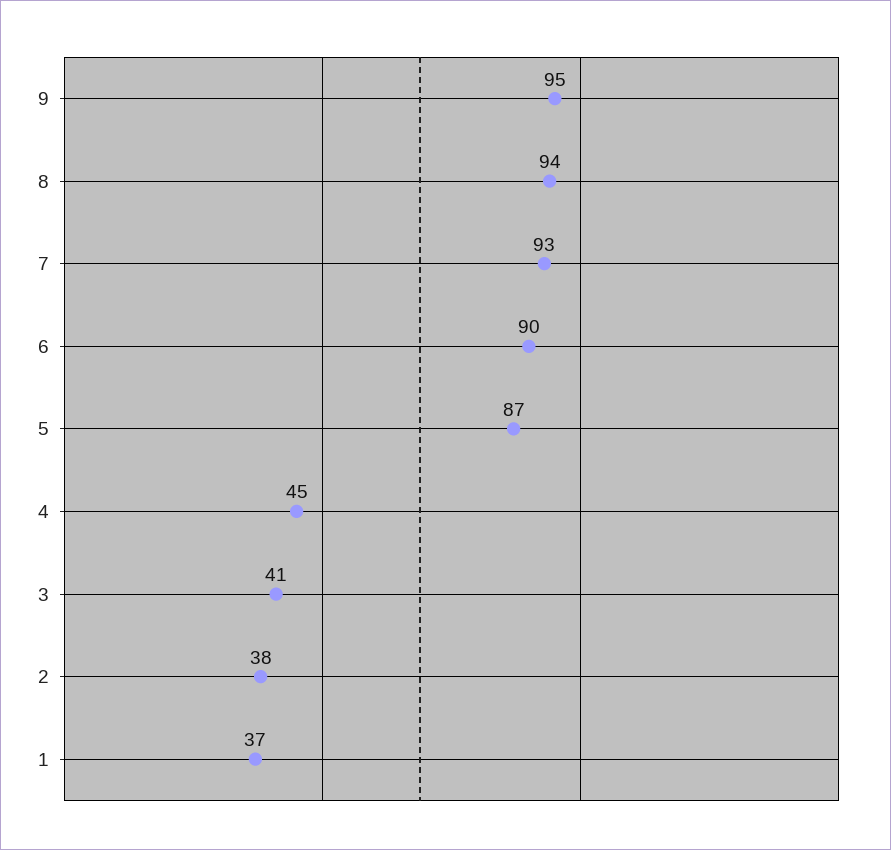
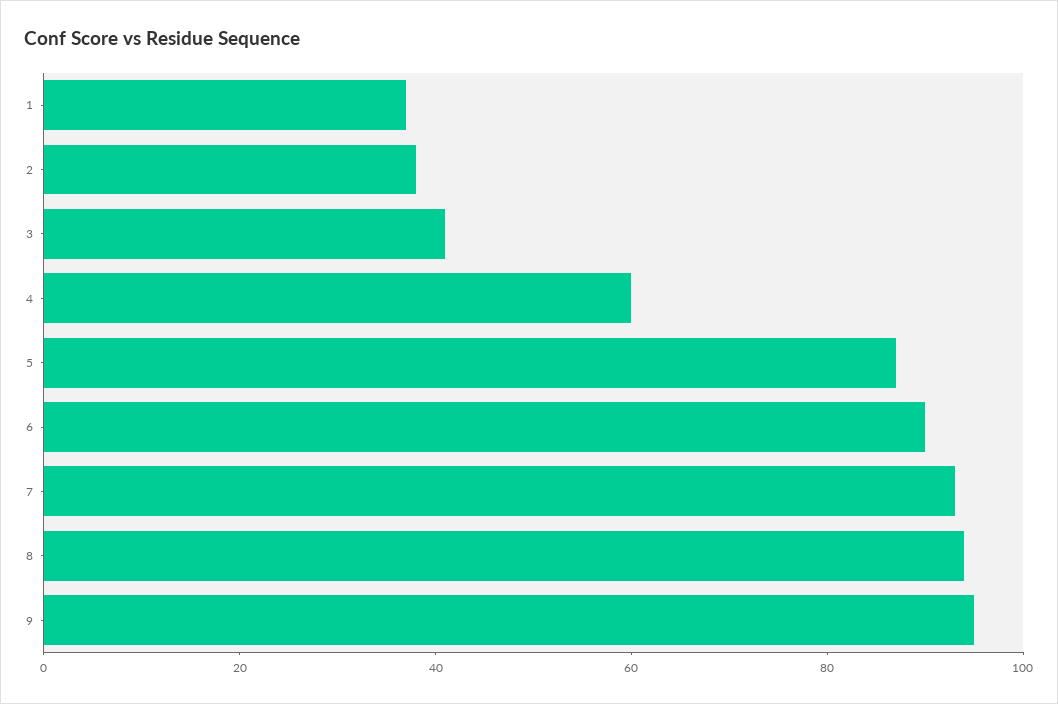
4: 45 -> 60

